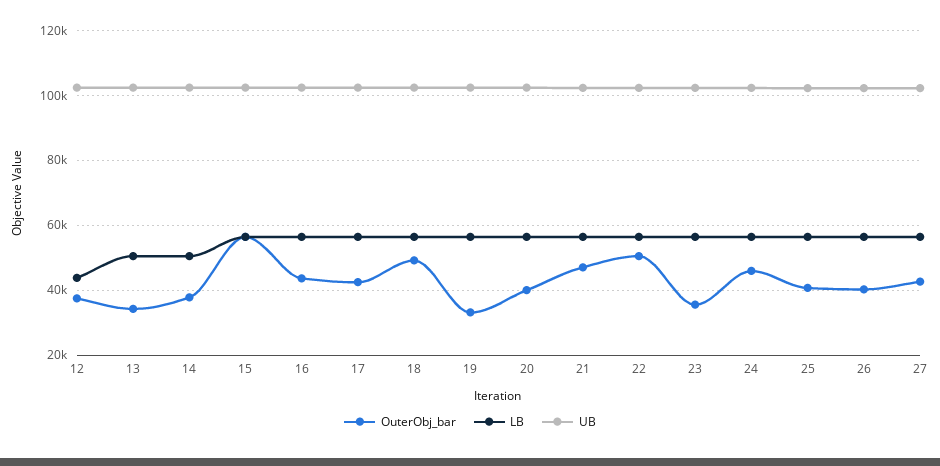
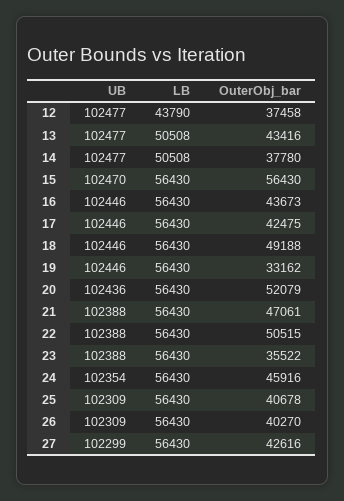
OuterObj_bar, 13: 34000 -> 43416
OuterObj_bar, 20: 40000 -> 52079

